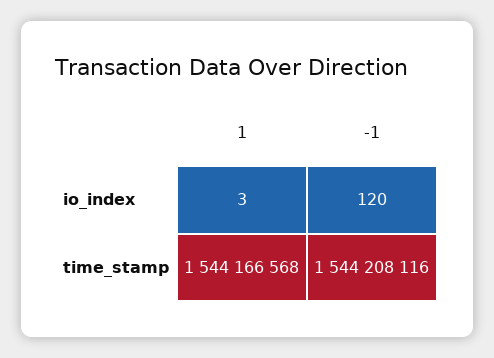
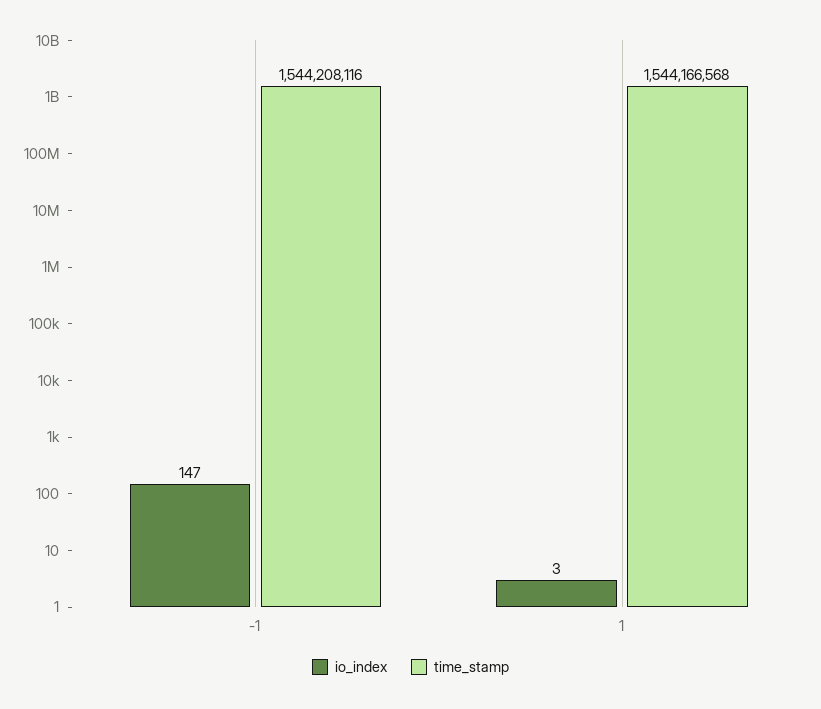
io_index, -1: 120 -> 147

